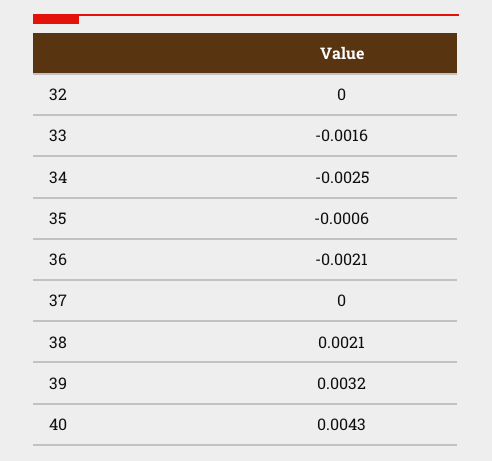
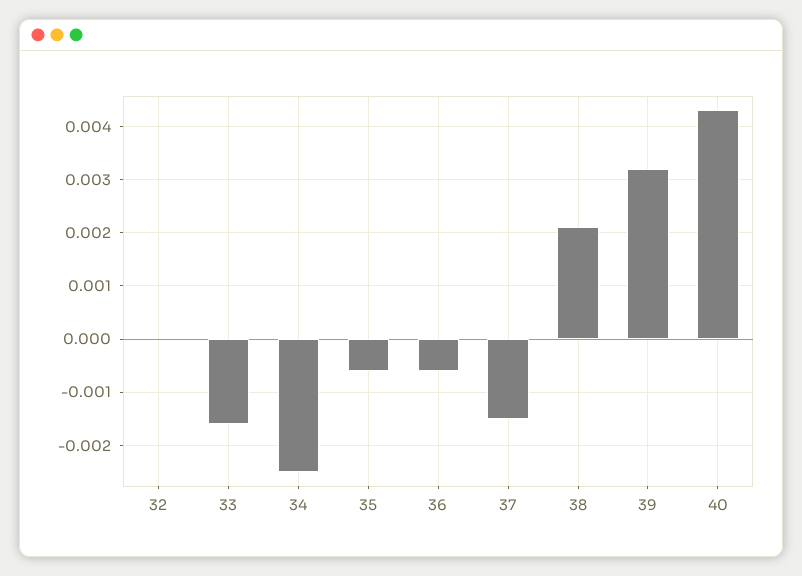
36: -0.0021 -> -0.0005
37: 0 -> -0.0015

